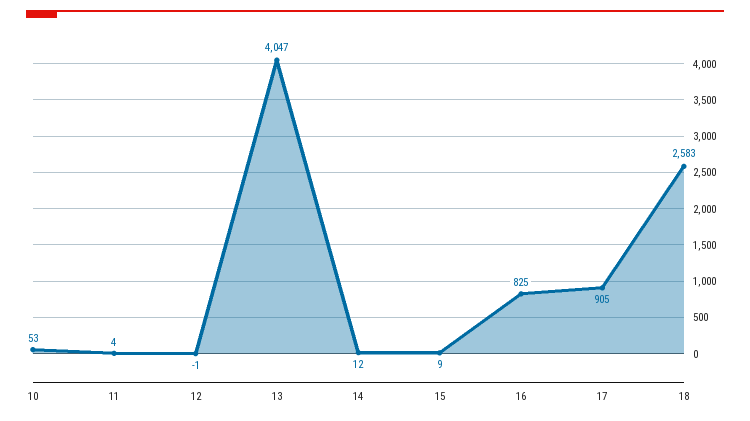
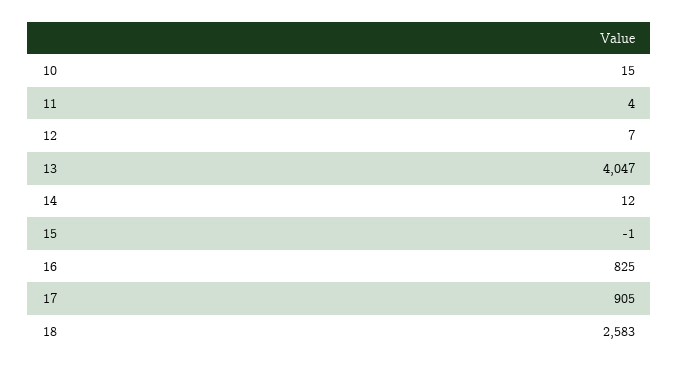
10: 53 -> 15
12: -1 -> 7
15: 9 -> -1

